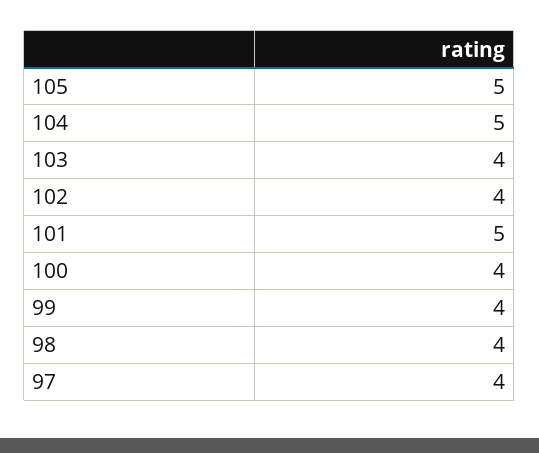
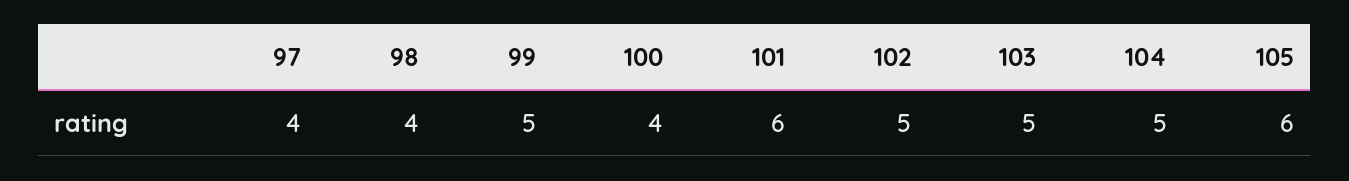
105: 5 -> 6
103: 4 -> 5
102: 4 -> 5
101: 5 -> 6
99: 4 -> 5

